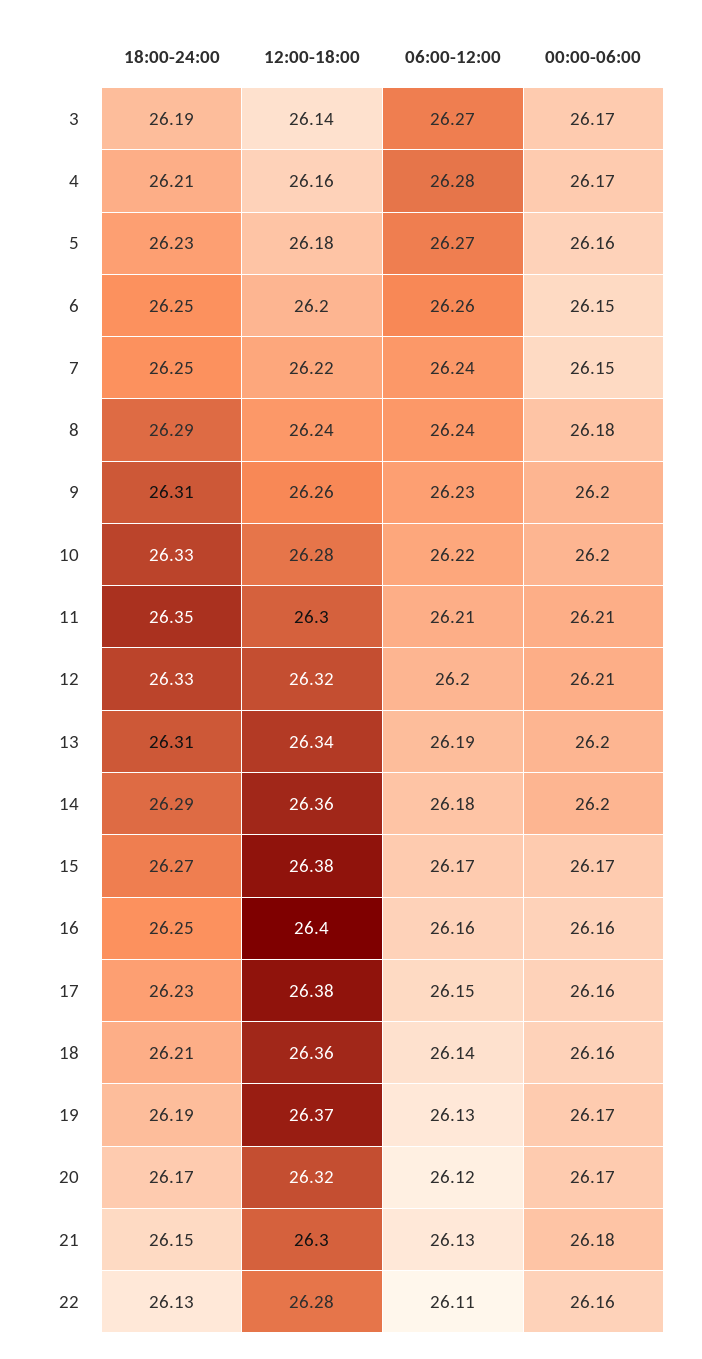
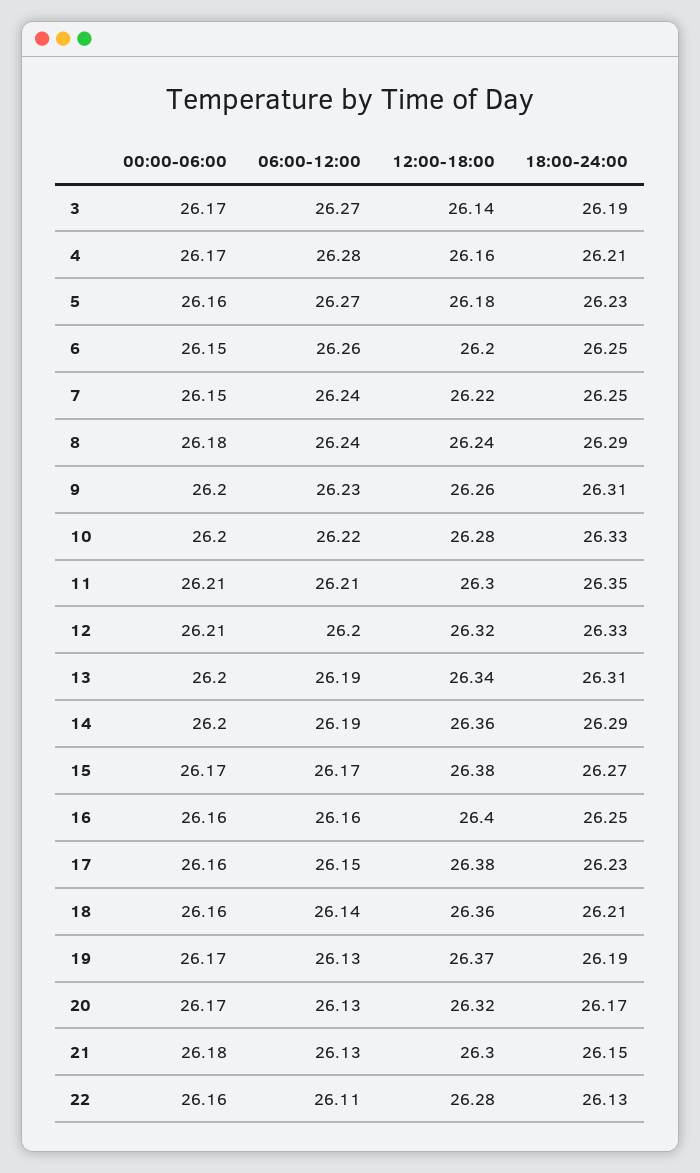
06:00-12:00, 14: 26.18 -> 26.19
06:00-12:00, 20: 26.12 -> 26.13

